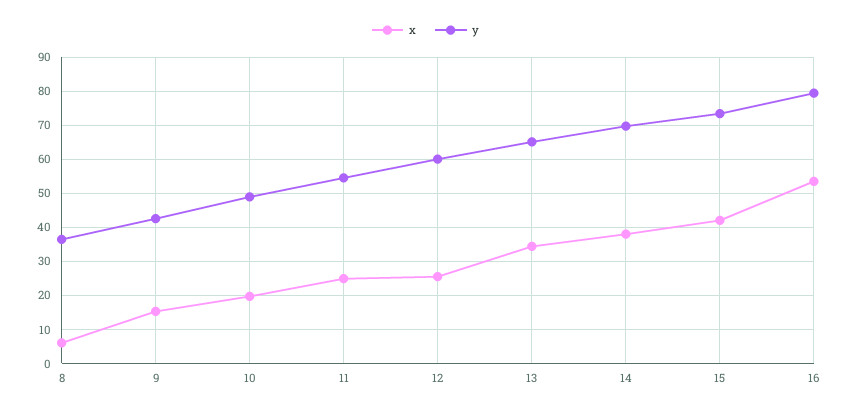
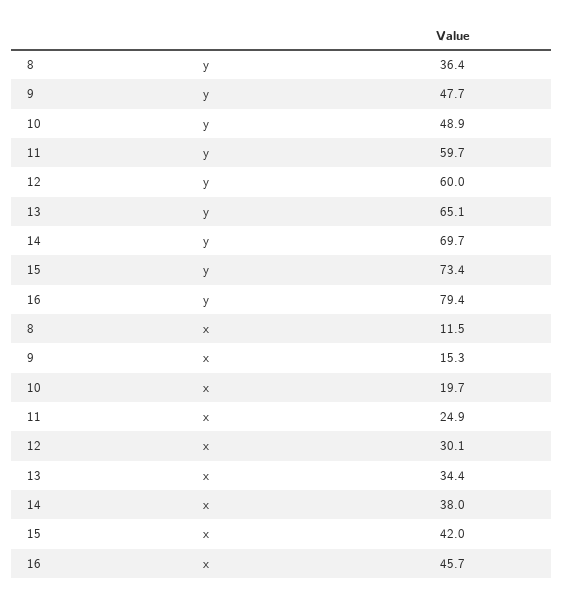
x, 8: 6 -> 11.5
y, 9: 42 -> 47.7
y, 11: 54 -> 59.7
x, 12: 26 -> 30.1
x, 16: 54 -> 45.7

